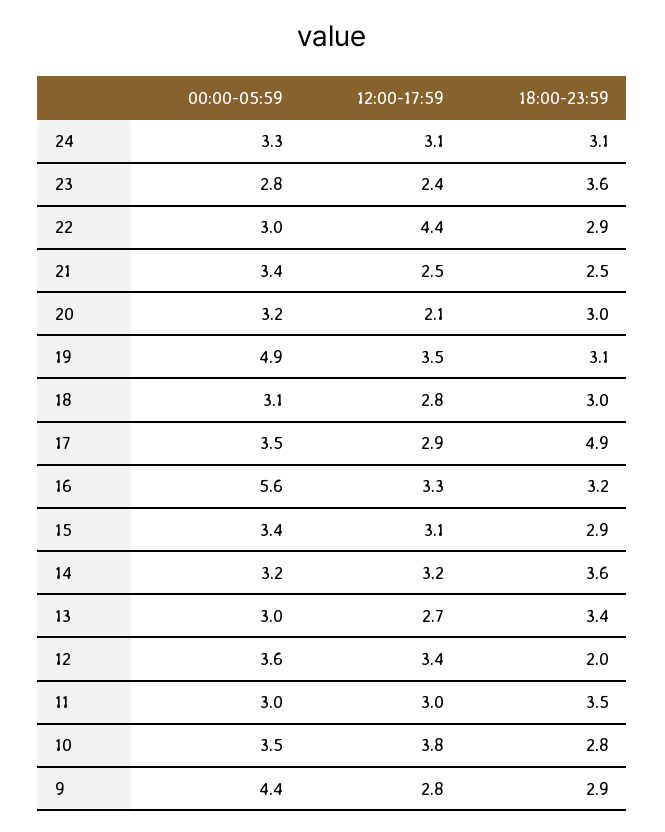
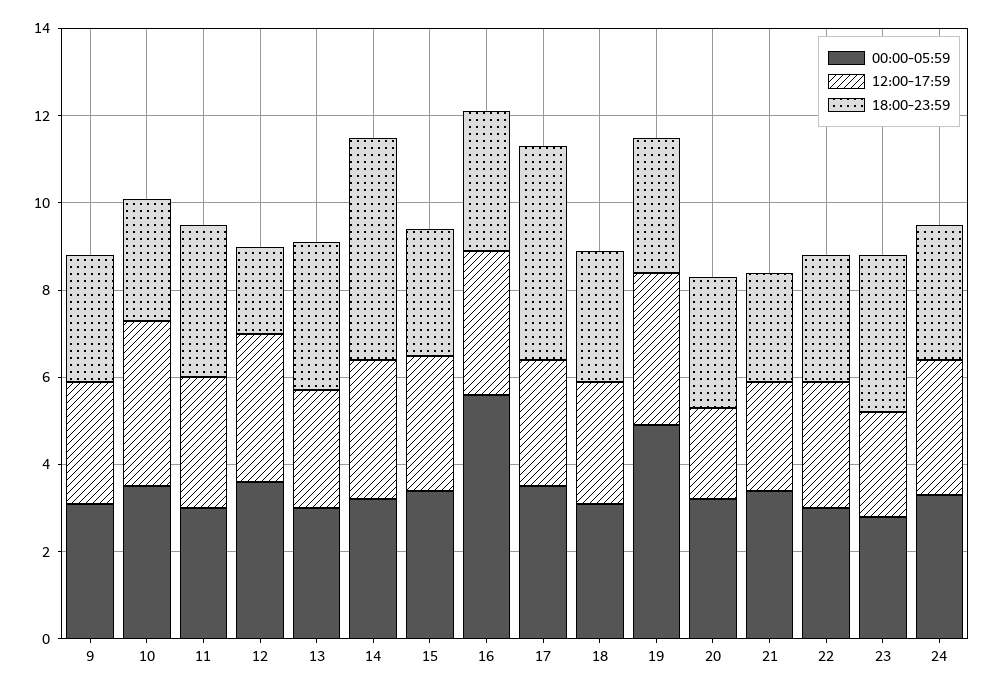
12:00-17:59, 22: 4.4 -> 3
18:00-23:59, 14: 3.6 -> 5
00:00-05:59, 9: 4.4 -> 3

